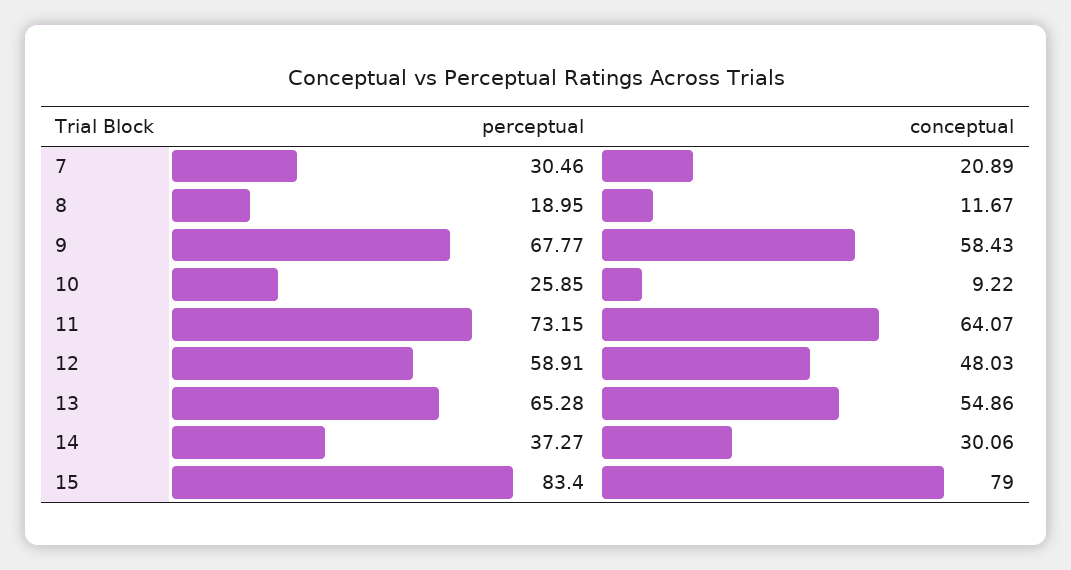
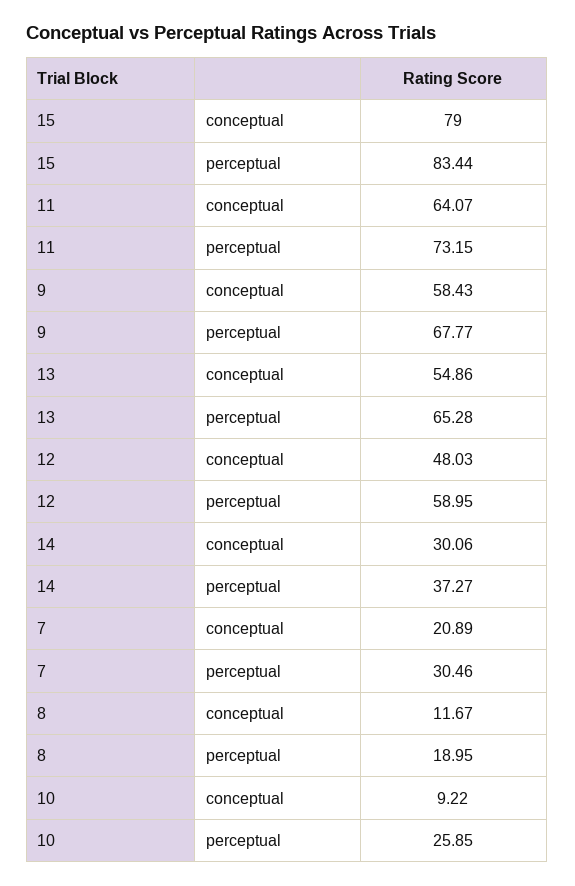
perceptual, 12: 58.91 -> 58.95
perceptual, 15: 83.4 -> 83.44

